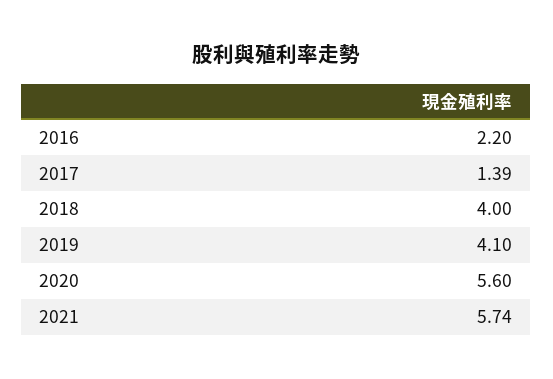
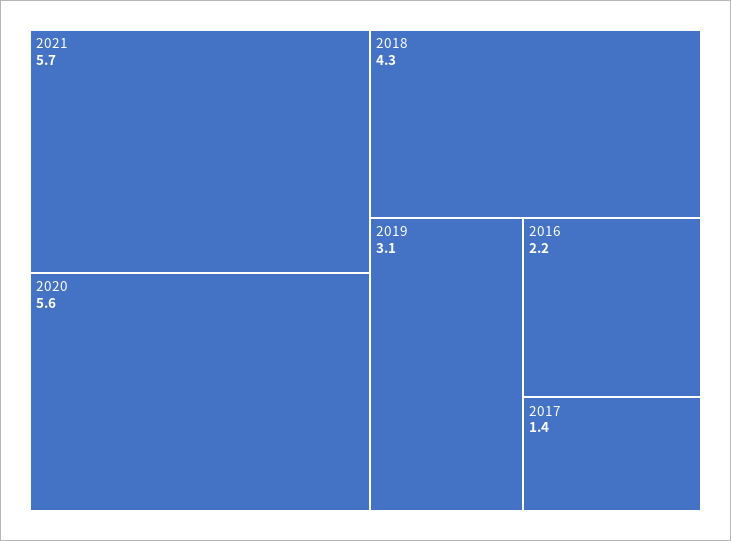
2018: 4 -> 4.3
2019: 4.1 -> 3.1

